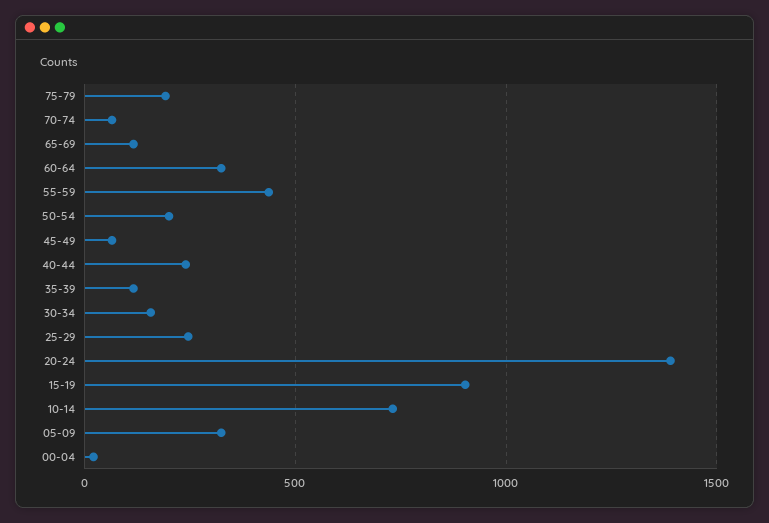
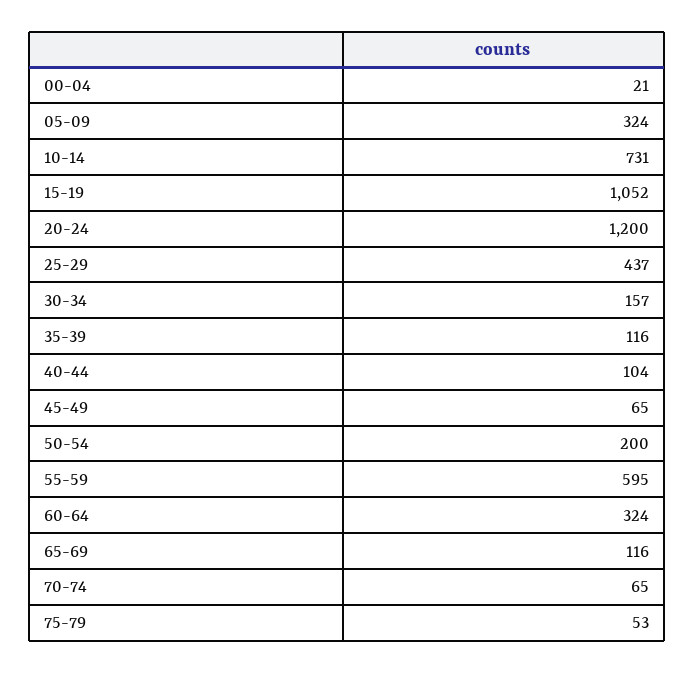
75-79: 200 -> 53
55-59: 450 -> 595
40-44: 250 -> 104
25-29: 250 -> 437
20-24: 1400 -> 1200
15-19: 900 -> 1052

